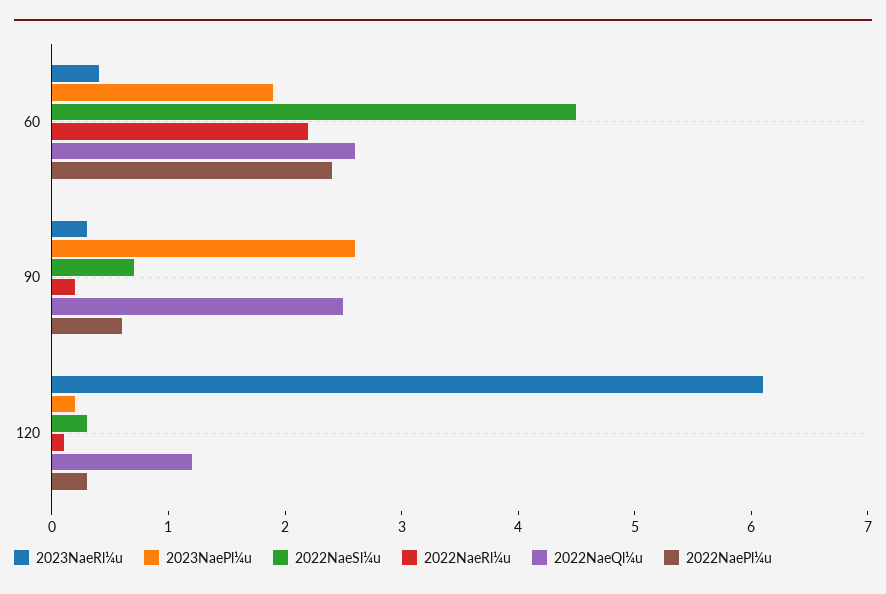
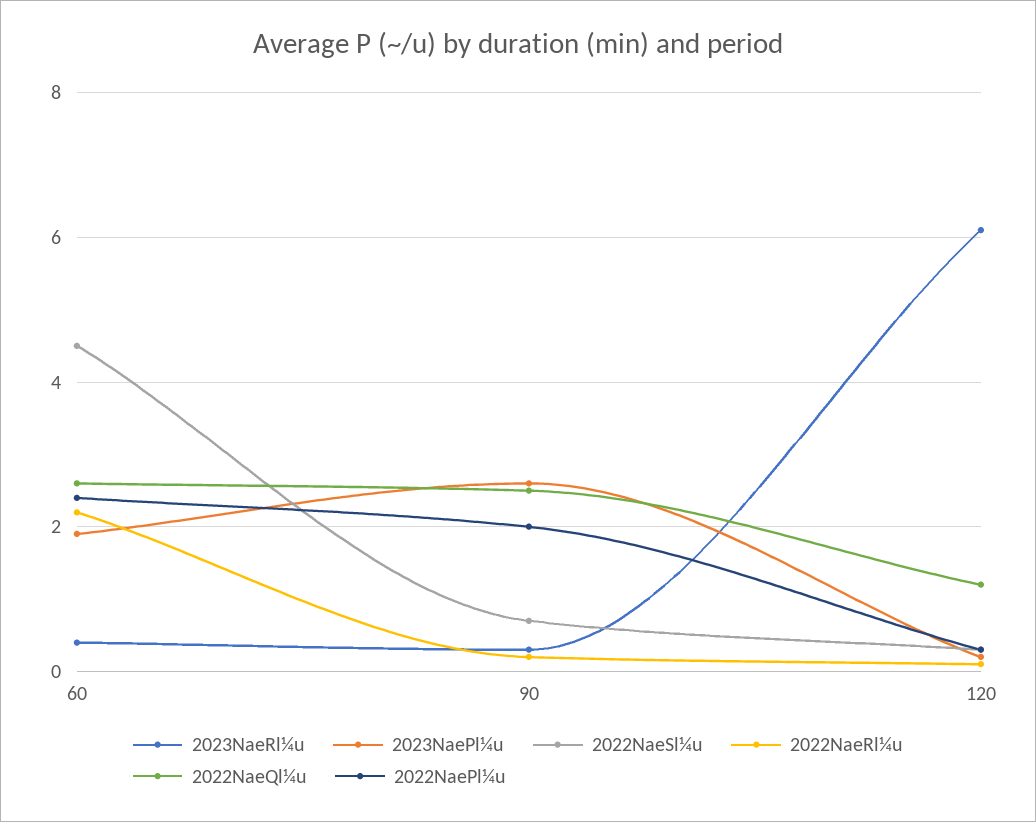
2022NaePl¼u, 90: 0.6 -> 2

